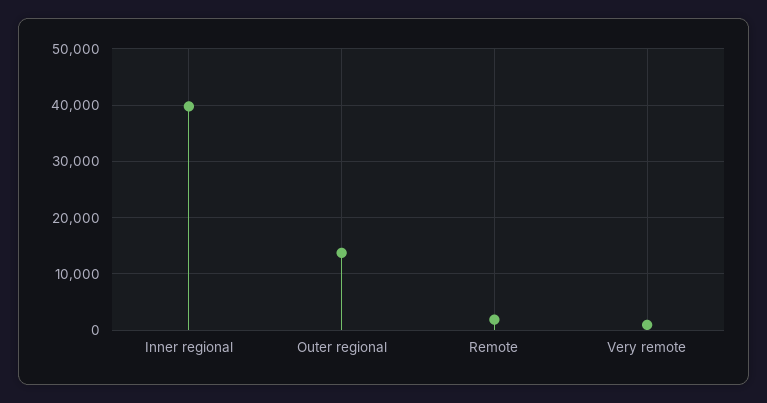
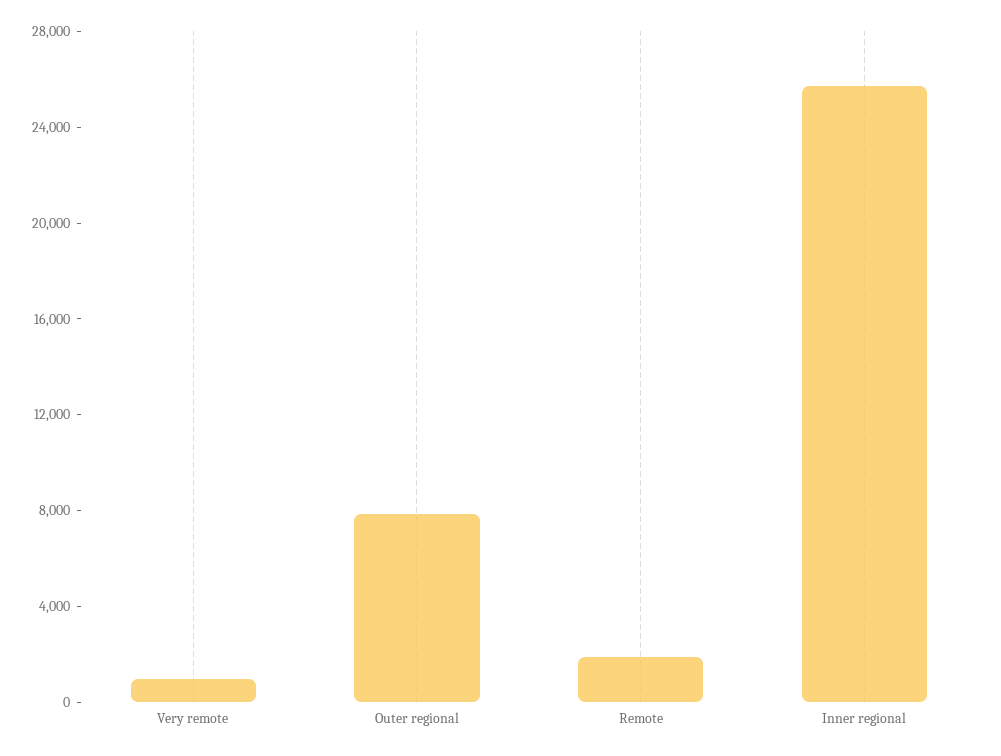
Inner regional: 40000 -> 26000
Outer regional: 14000 -> 8000

